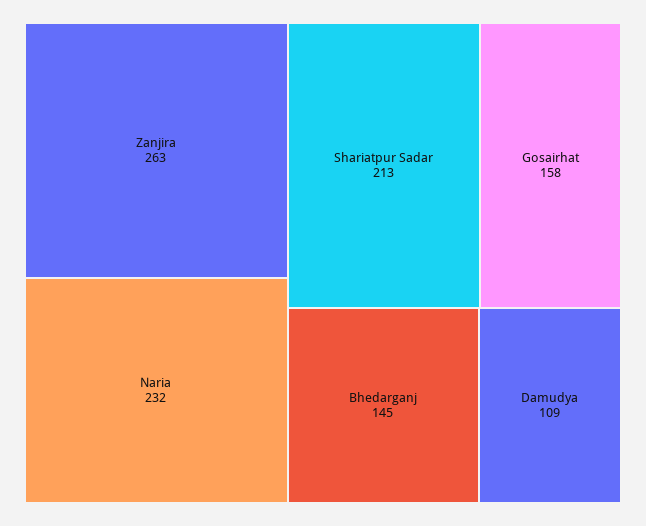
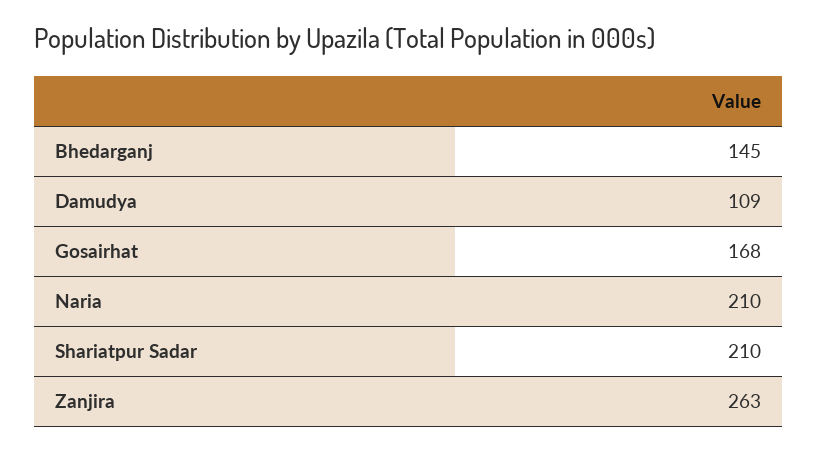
Naria: 232 -> 210
Shariatpur Sadar: 213 -> 210
Gosairhat: 158 -> 168

